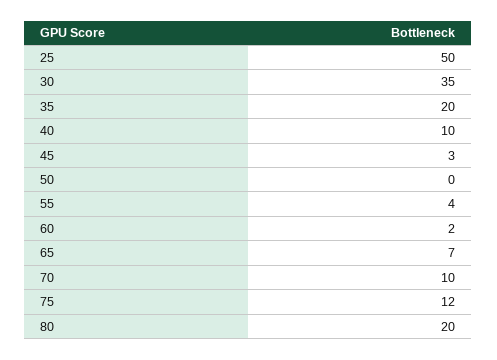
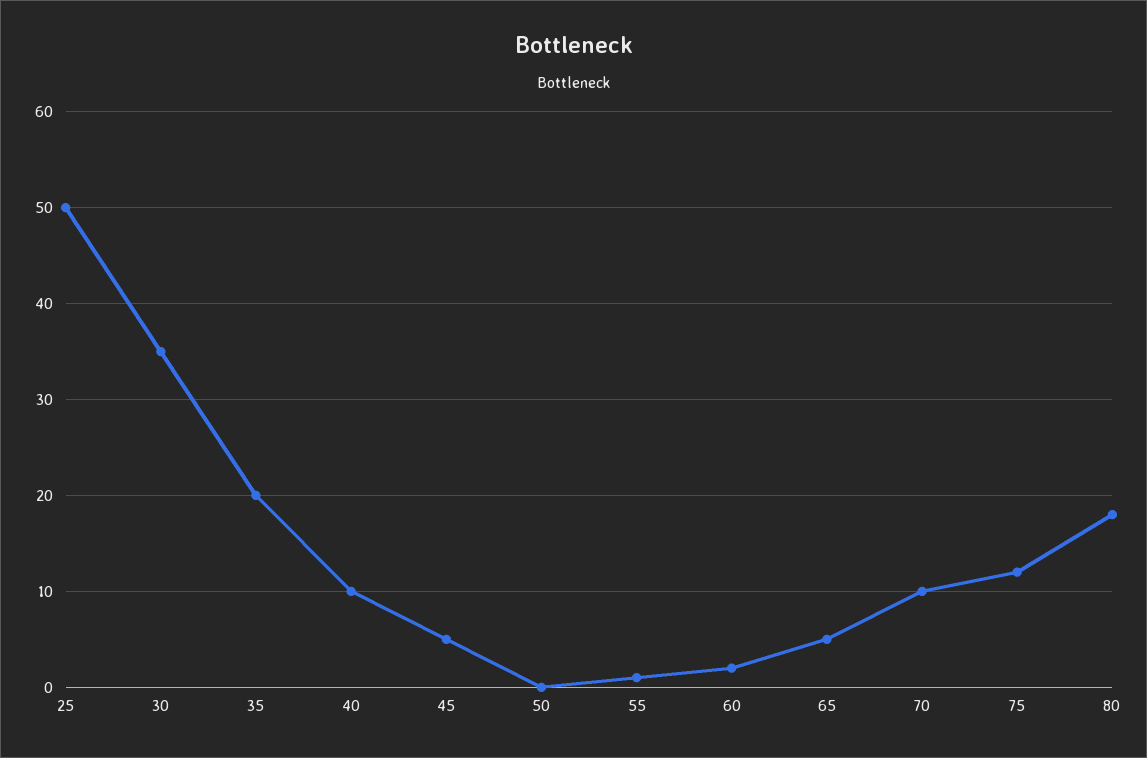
45: 3 -> 5
55: 4 -> 1
65: 7 -> 5
80: 20 -> 18

